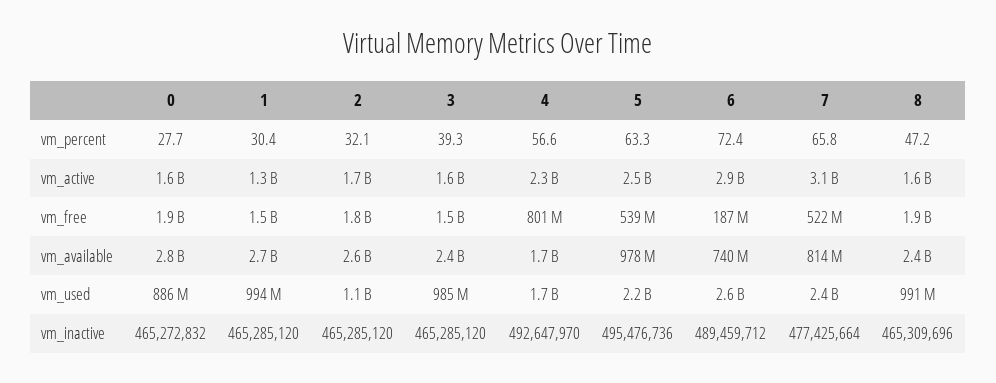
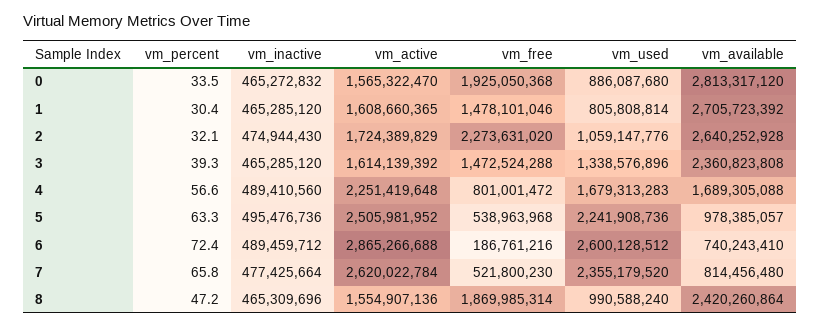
0, vm_percent: 27.7 -> 33.5
1, vm_active: 1300000000 -> 1608660365
7, vm_active: 3100000000 -> 2620022784
2, vm_free: 1800000000 -> 2273631020
1, vm_used: 994000000 -> 805808814
3, vm_used: 985000000 -> 1338576896
2, vm_inactive: 465285120 -> 474944430
4, vm_inactive: 492647970 -> 489410560

